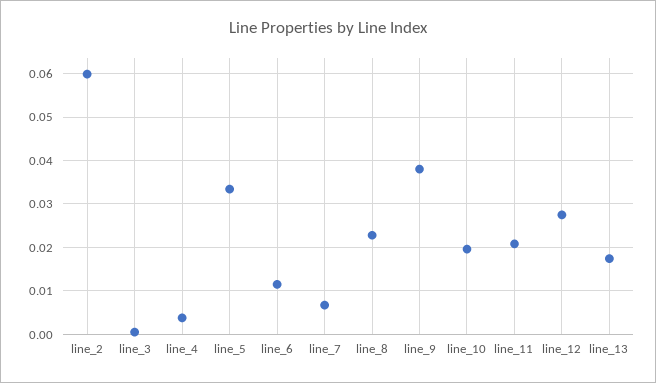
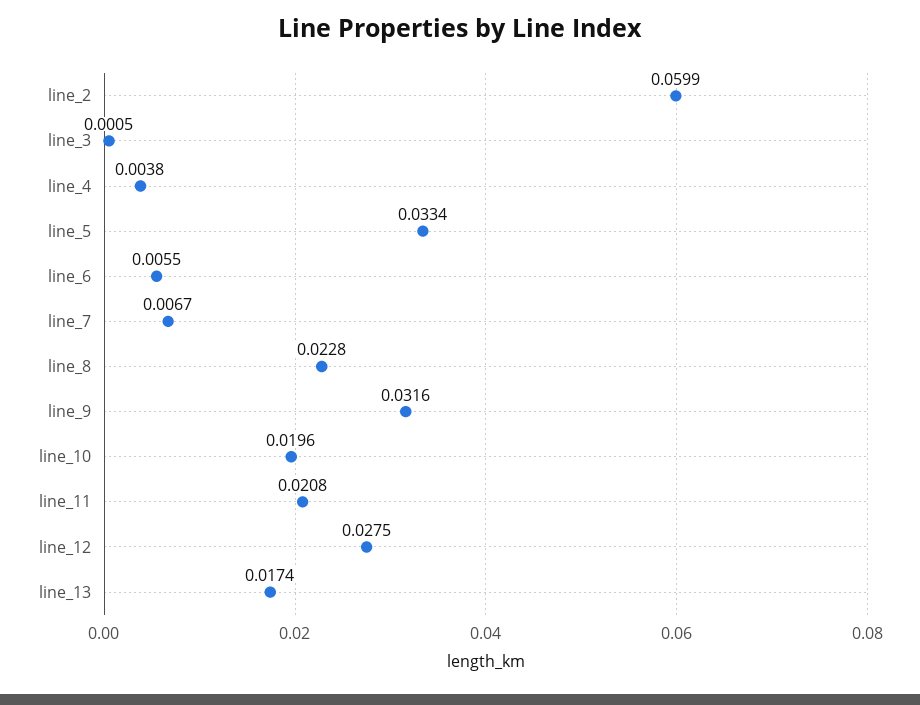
line_6: 0.012 -> 0.0055
line_9: 0.038 -> 0.0316

